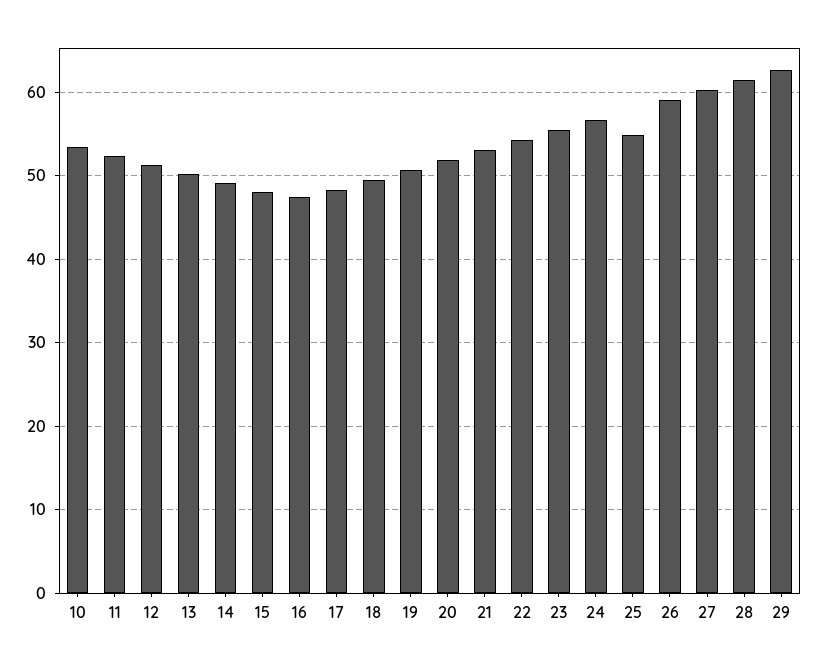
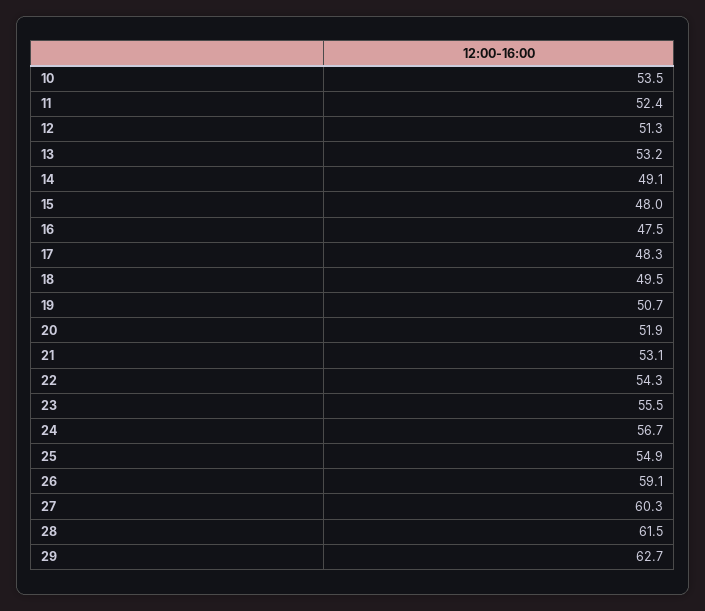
13: 50 -> 53.2

